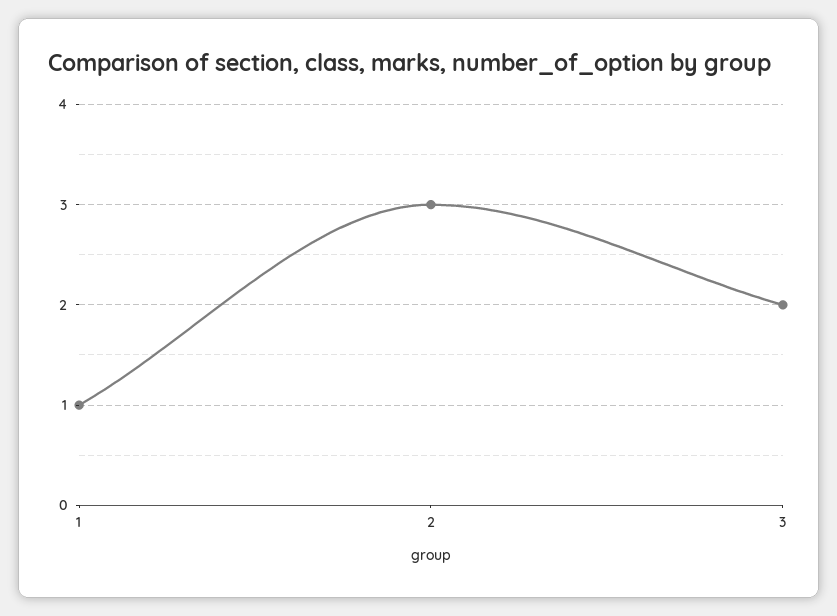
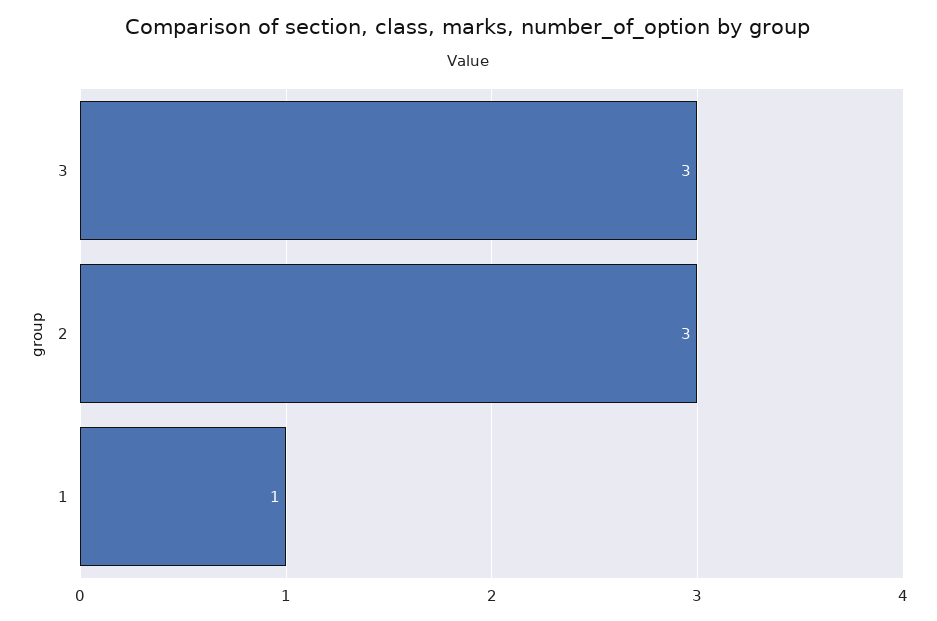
3: 2 -> 3

